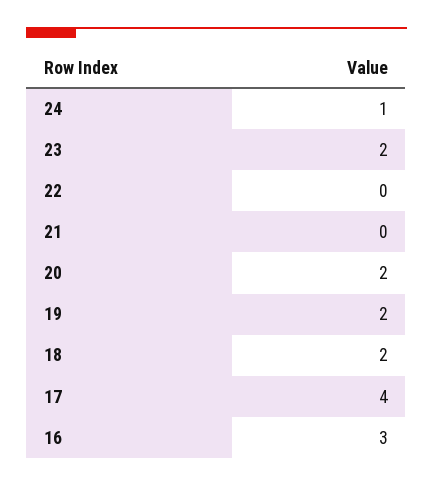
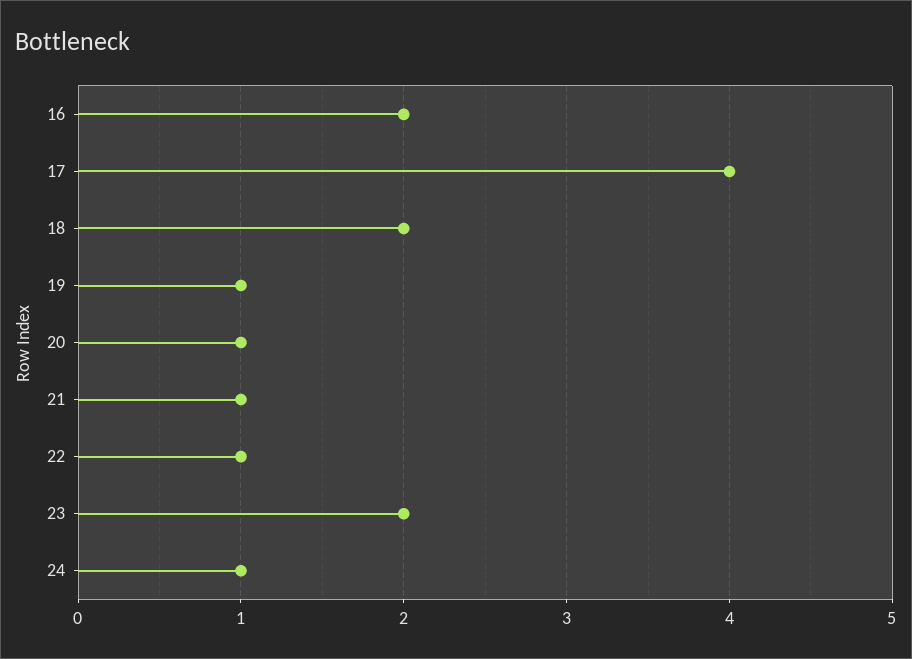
22: 0 -> 1
21: 0 -> 1
20: 2 -> 1
19: 2 -> 1
16: 3 -> 2

